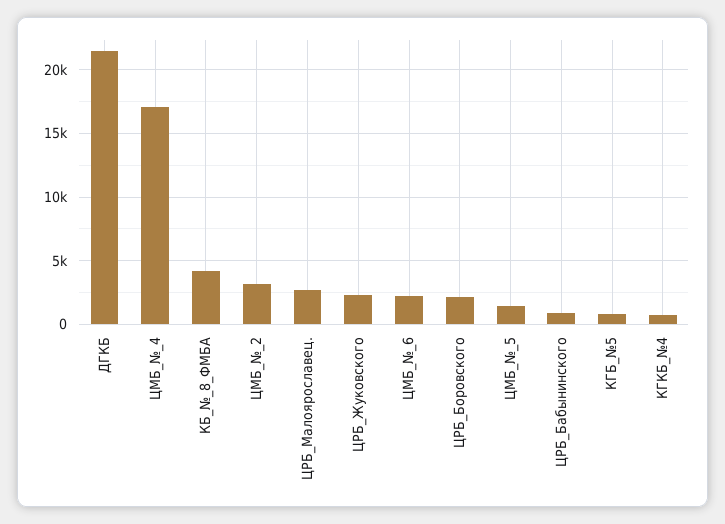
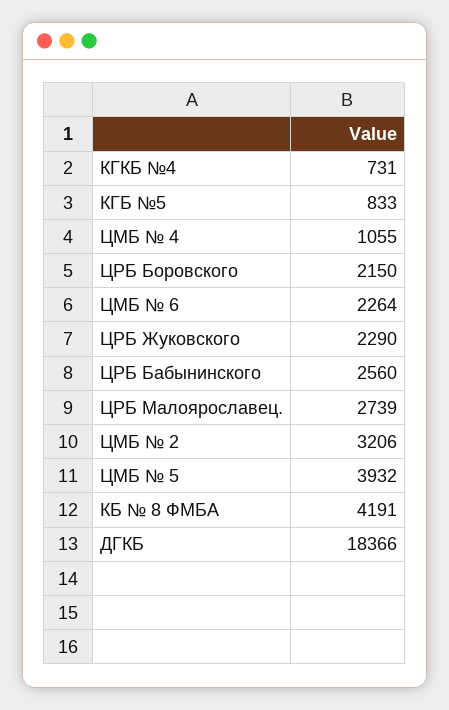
ДГКБ: 21500 -> 18366
ЦМБ_№_4: 17000 -> 1055
ЦМБ_№_5: 1500 -> 3932
ЦРБ_Бабынинского: 1000 -> 2560

